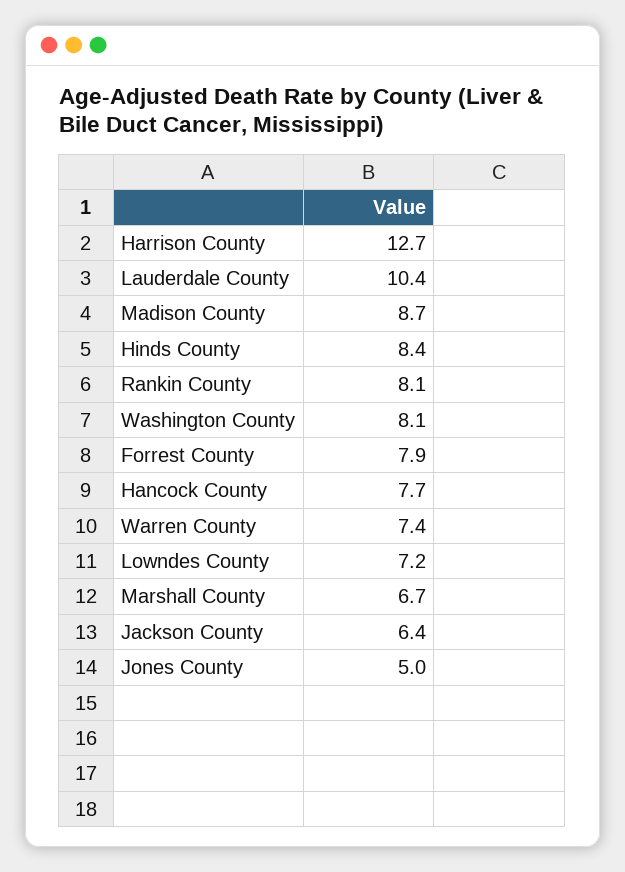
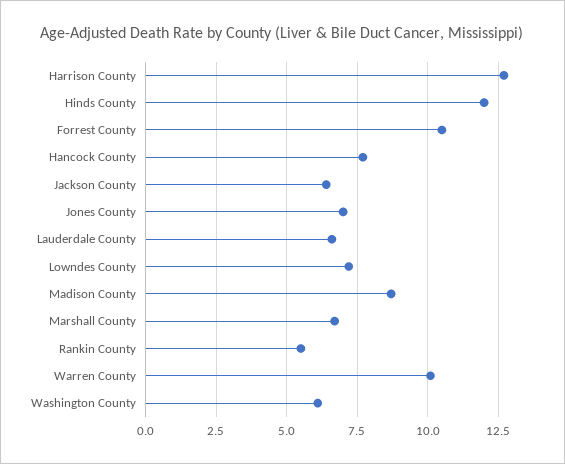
Lauderdale County: 10.4 -> 6.5
Hinds County: 8.4 -> 12
Rankin County: 8.1 -> 5.5
Washington County: 8.1 -> 6
Forrest County: 7.9 -> 10.5
Warren County: 7.4 -> 10
Jones County: 5 -> 7

